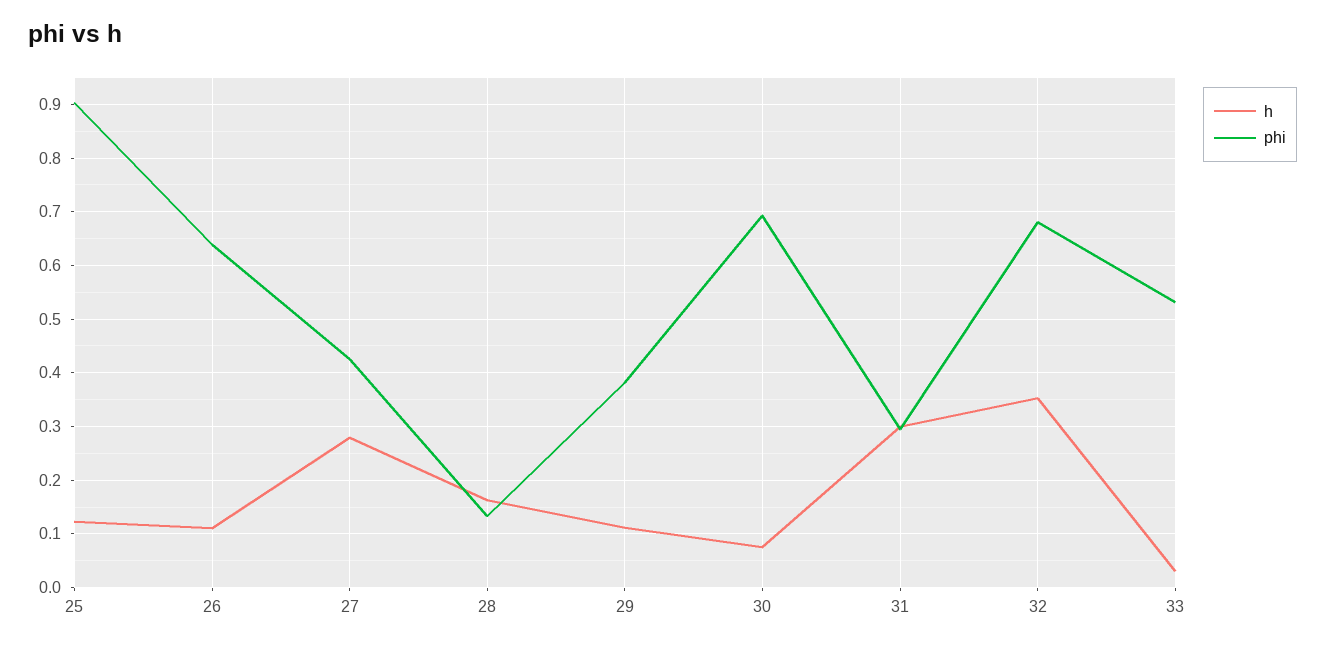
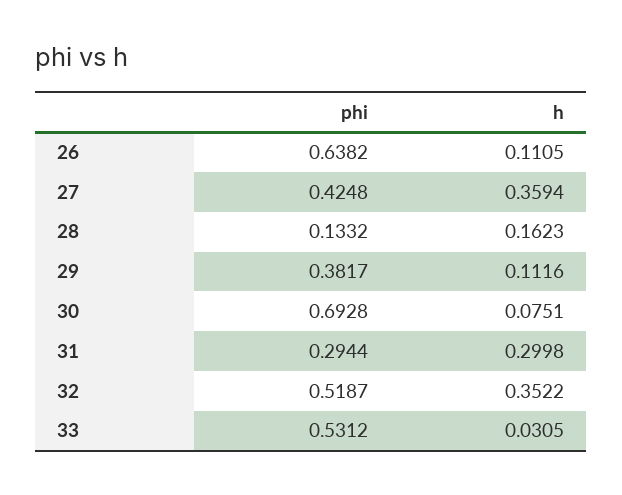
h, 25: 0.12 -> none
phi, 25: 0.9 -> none
h, 27: 0.28 -> 0.3594
phi, 32: 0.68 -> 0.5187

